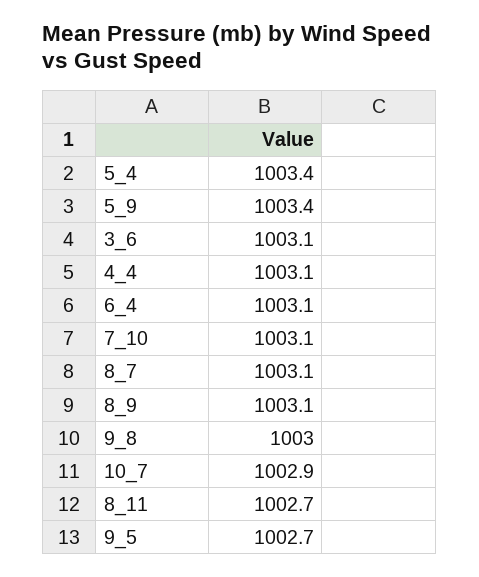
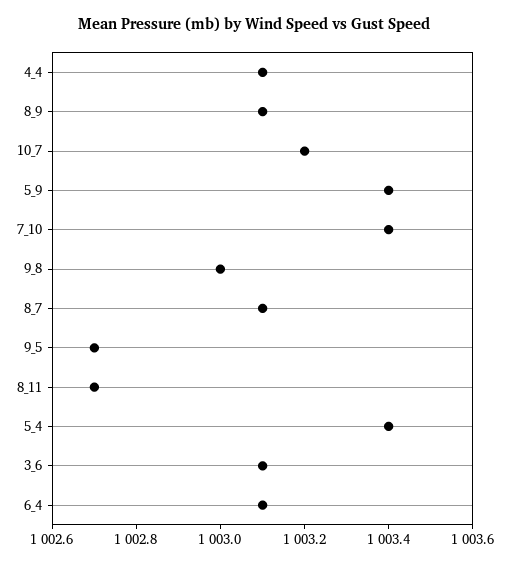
7_10: 1003.1 -> 1003.4
10_7: 1002.9 -> 1003.2

